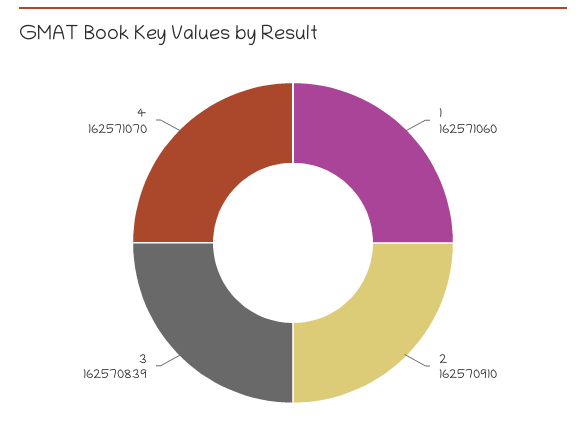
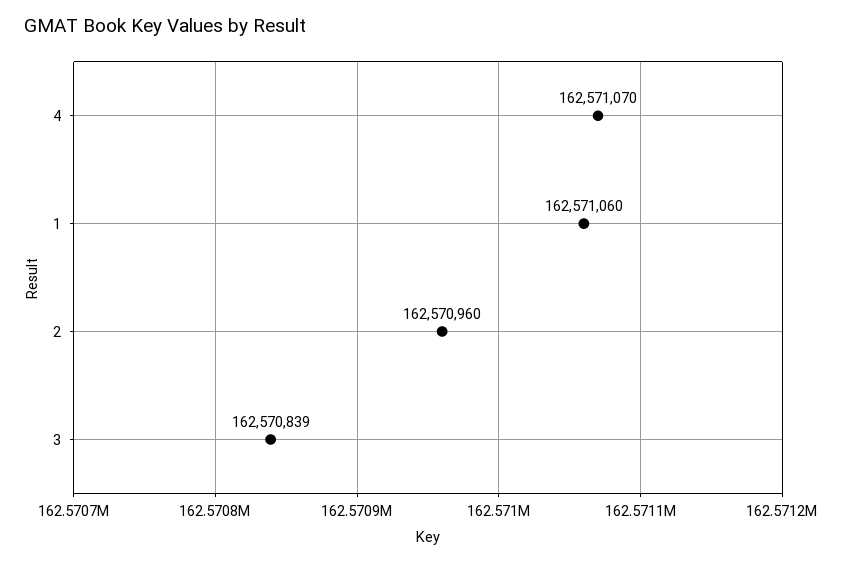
2: 162570910 -> 162570960

